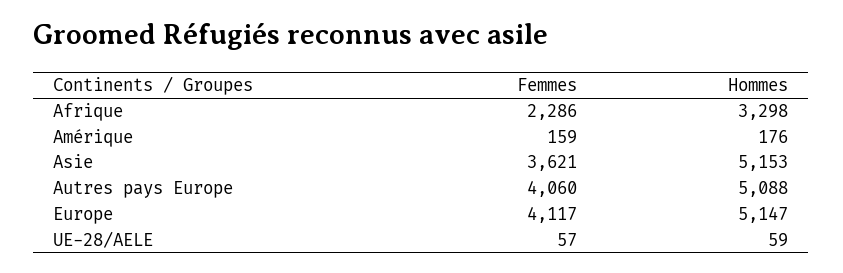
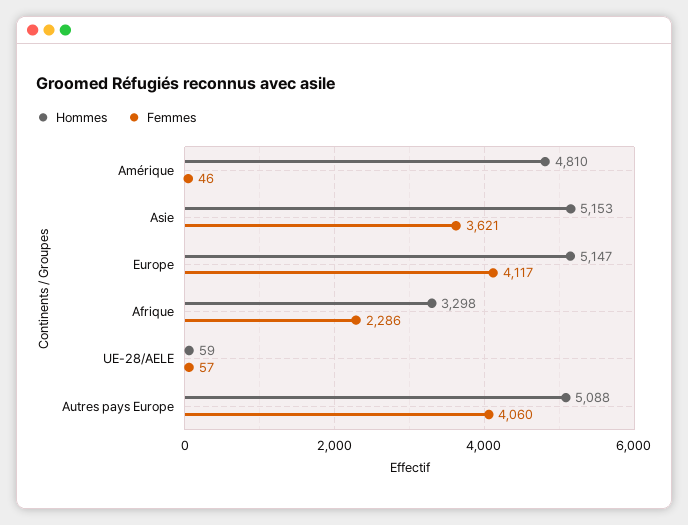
Femmes, Amérique: 159 -> 46
Hommes, Amérique: 176 -> 4810

